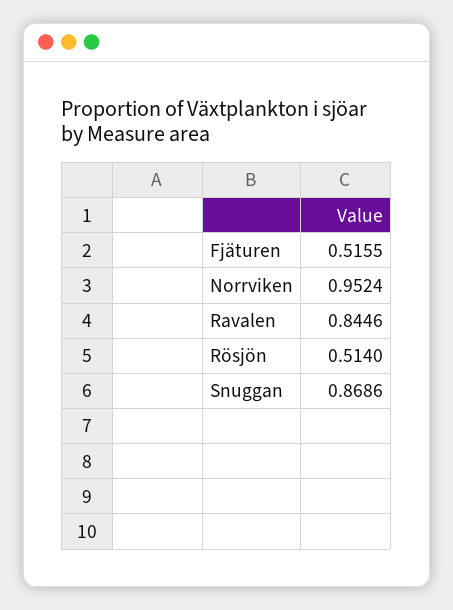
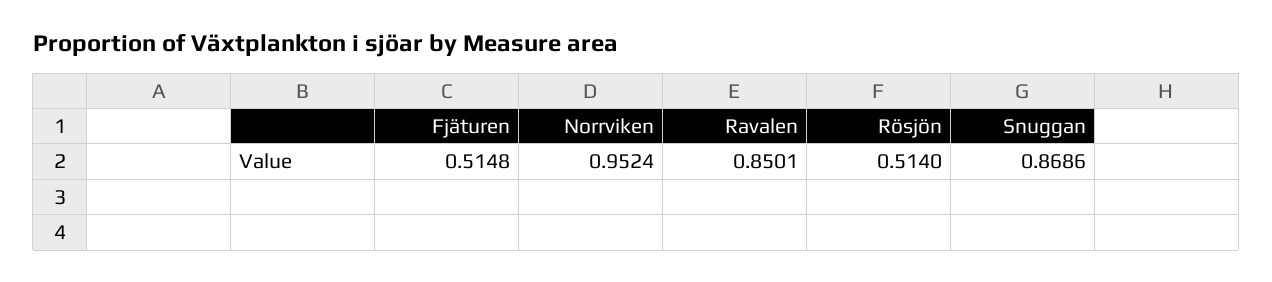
Fjäturen: 0.5155 -> 0.5148
Ravalen: 0.8446 -> 0.8501

